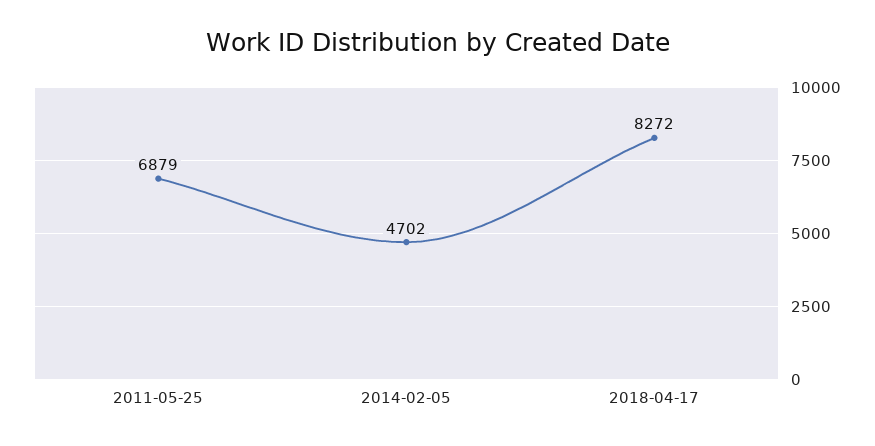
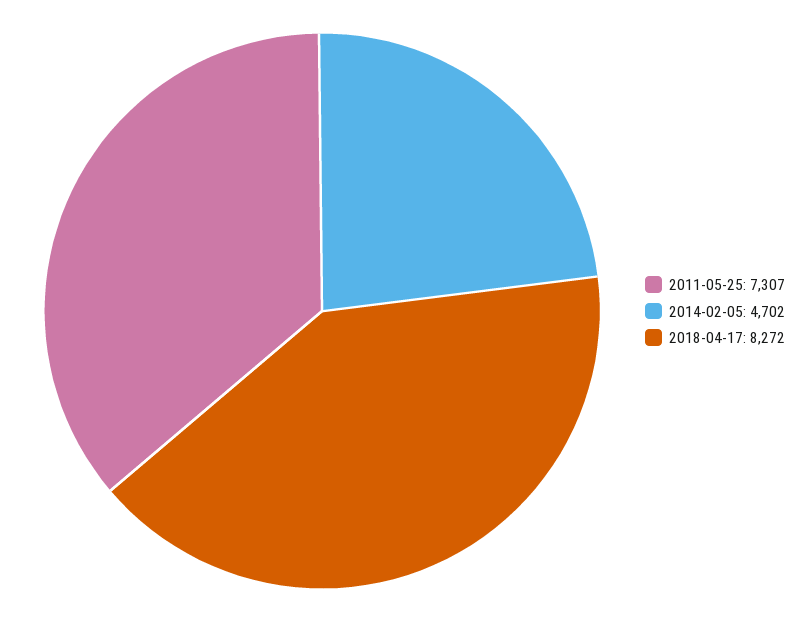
2011-05-25: 6879 -> 7307

